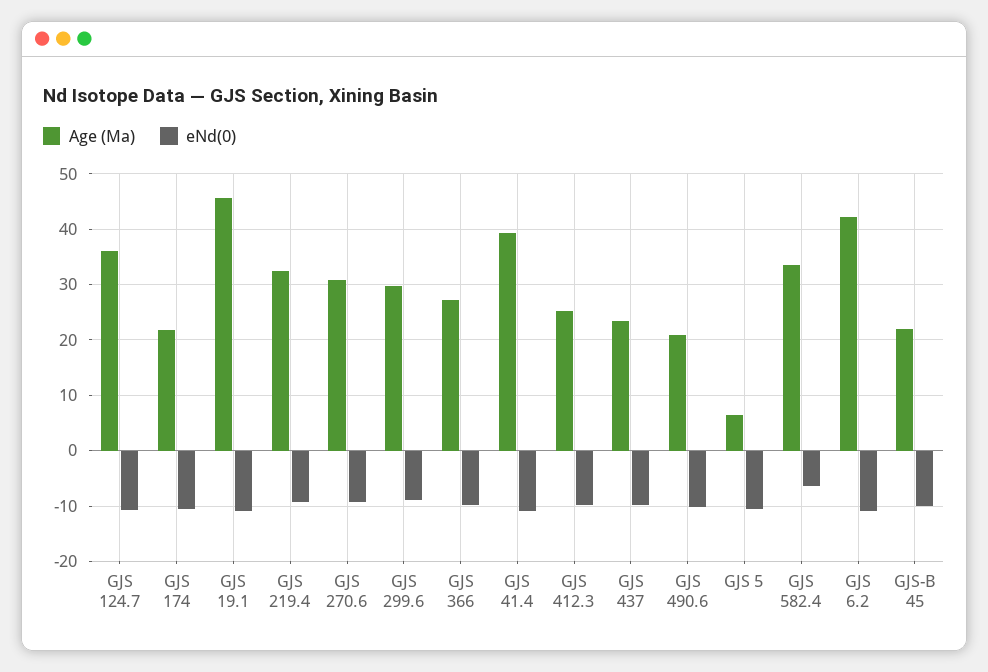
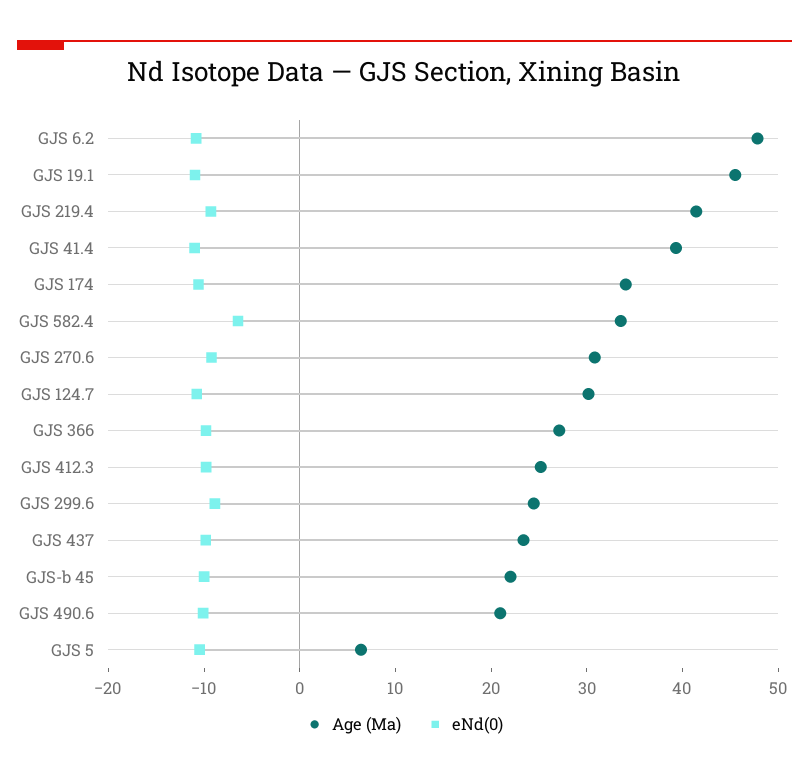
Age (Ma), GJS 124.7: 36 -> 30
Age (Ma), GJS 174: 22 -> 34
Age (Ma), GJS 219.4: 32 -> 42
Age (Ma), GJS 299.6: 30 -> 24
Age (Ma), GJS 6.2: 42 -> 48

